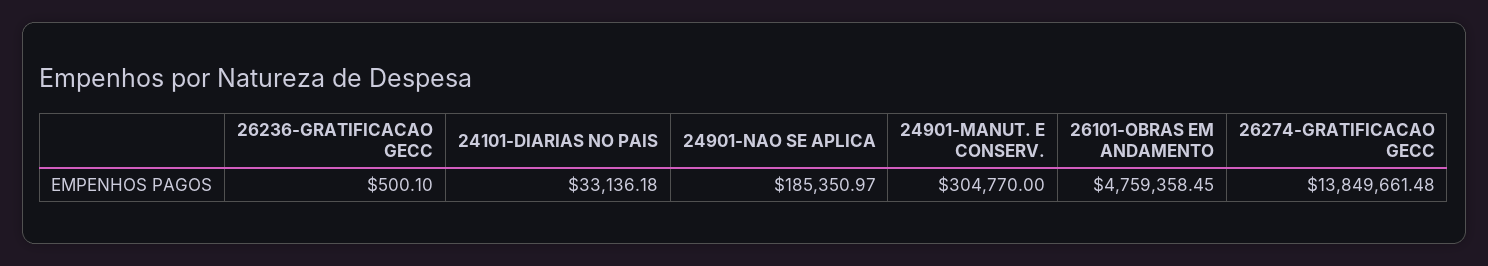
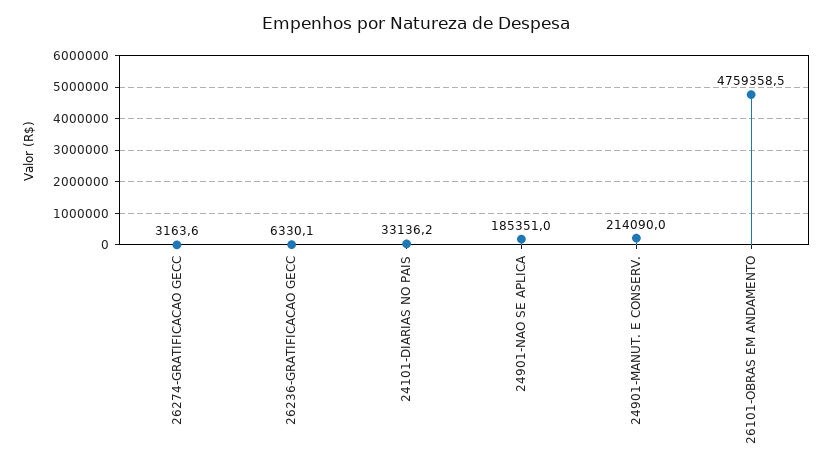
26236-GRATIFICACAO GECC: 500.1 -> 6330.1
24901-MANUT. E CONSERV.: 304770 -> 214090
26274-GRATIFICACAO GECC: 13849661.48 -> 3163.6

